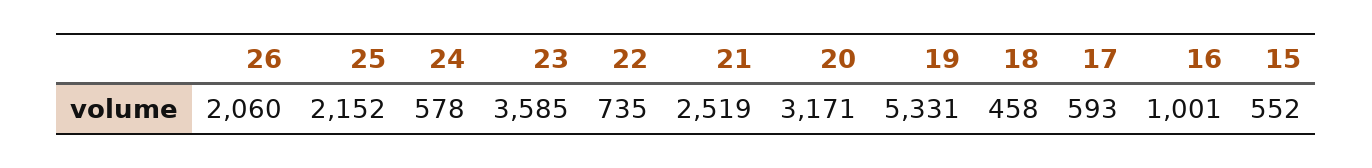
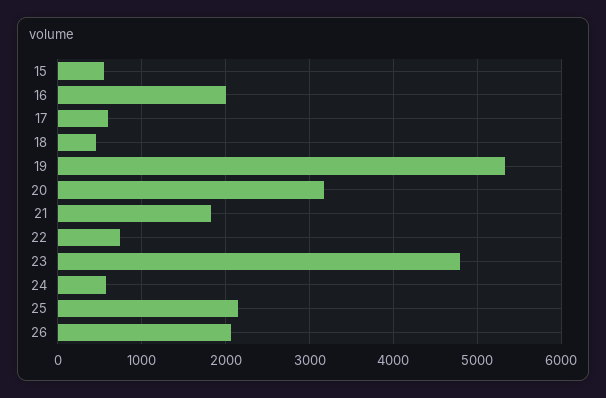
23: 3585 -> 4800
21: 2519 -> 1800
16: 1001 -> 2000

